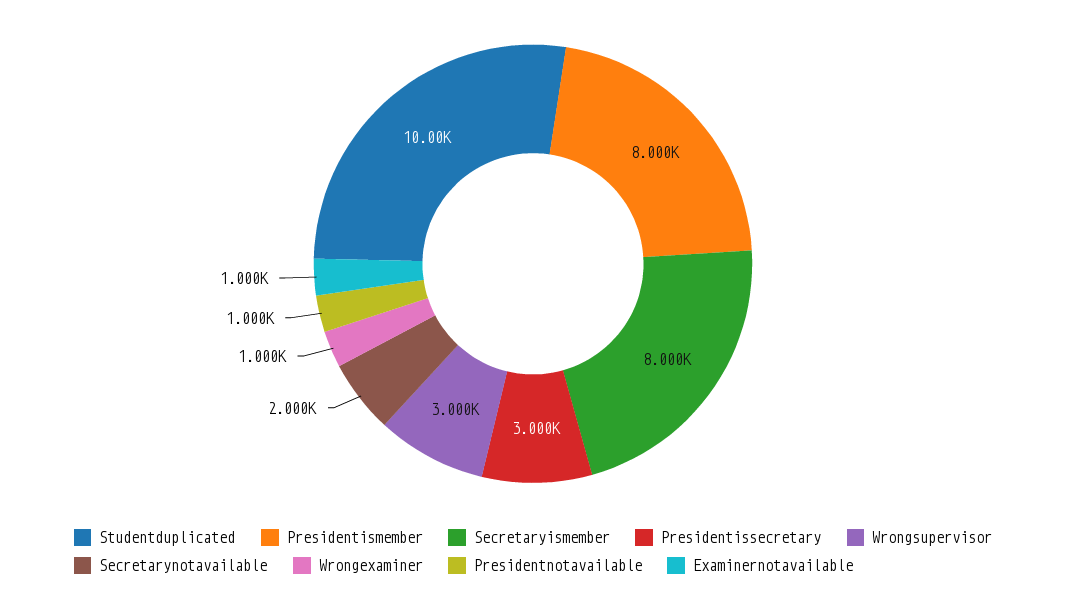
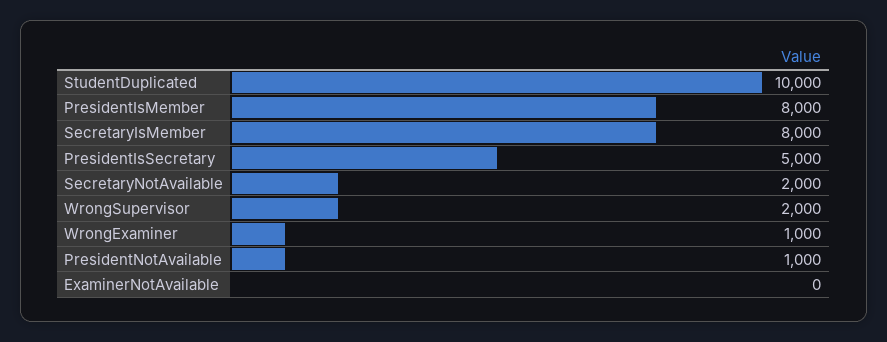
Presidentissecretary: 3000 -> 5000
Wrongsupervisor: 3000 -> 2000
Examinernotavailable: 1000 -> 0

